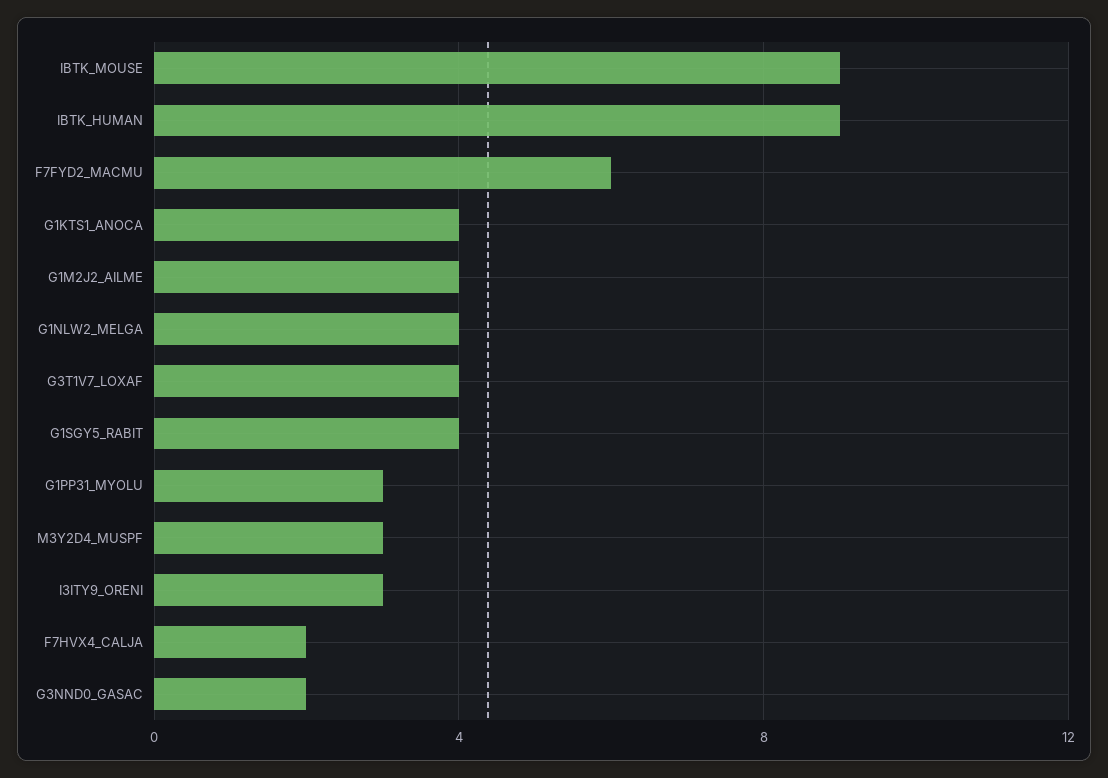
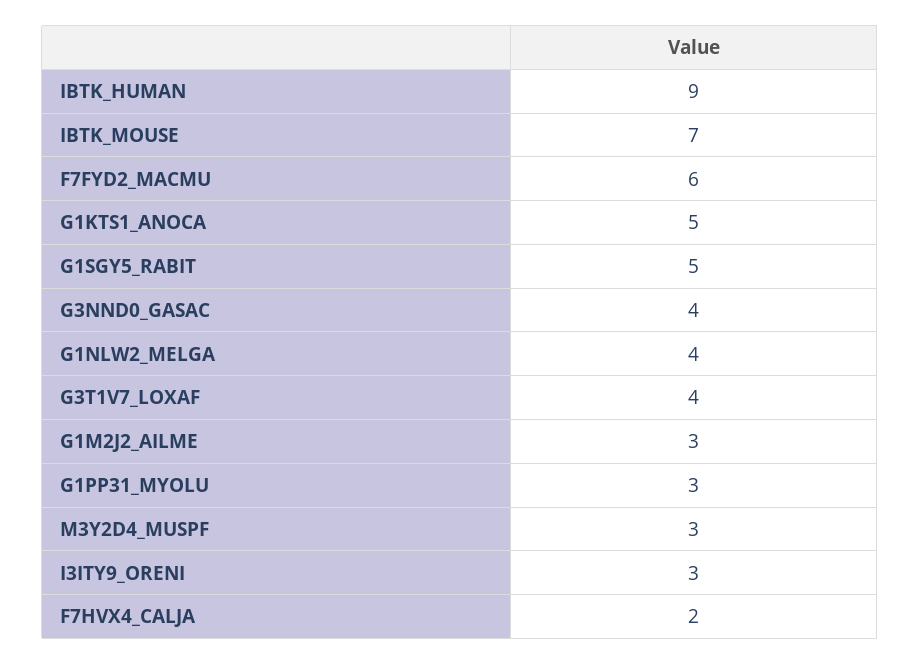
IBTK_MOUSE: 9 -> 7
G1KTS1_ANOCA: 4 -> 5
G1M2J2_AILME: 4 -> 3
G1SGY5_RABIT: 4 -> 5
G3NND0_GASAC: 2 -> 4

